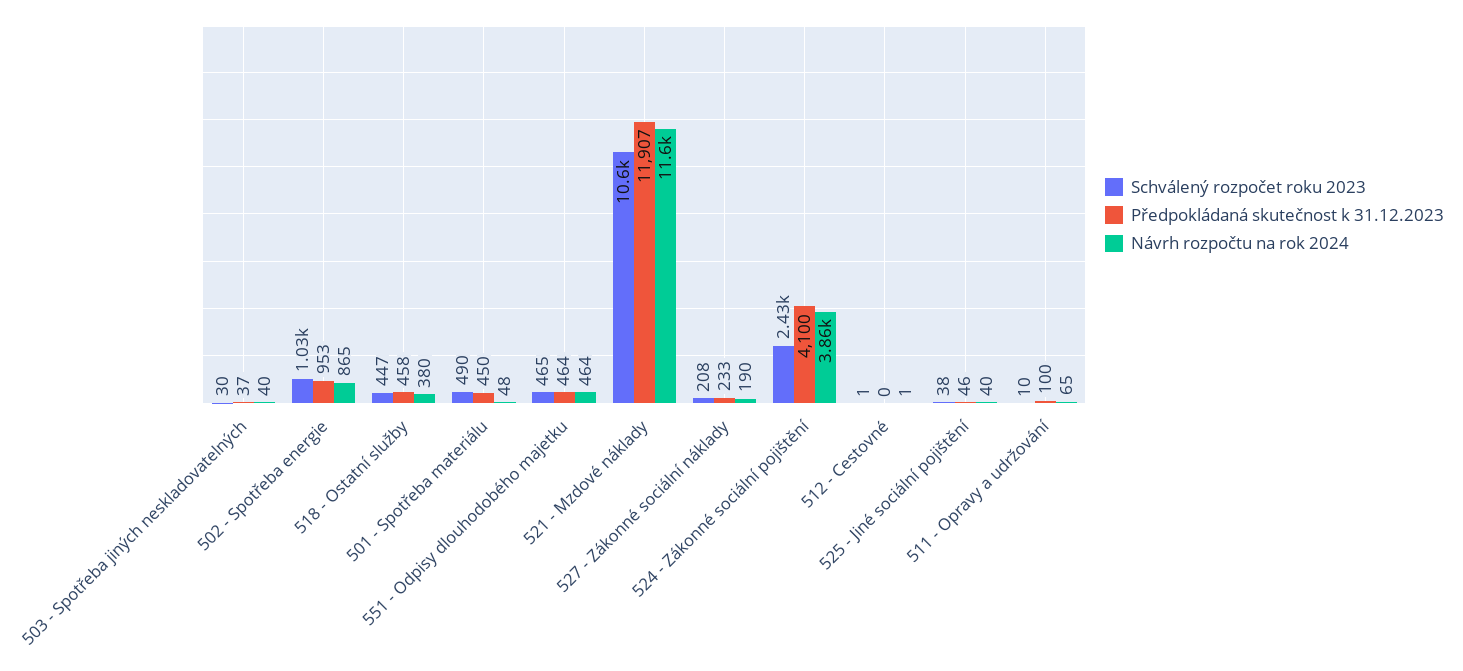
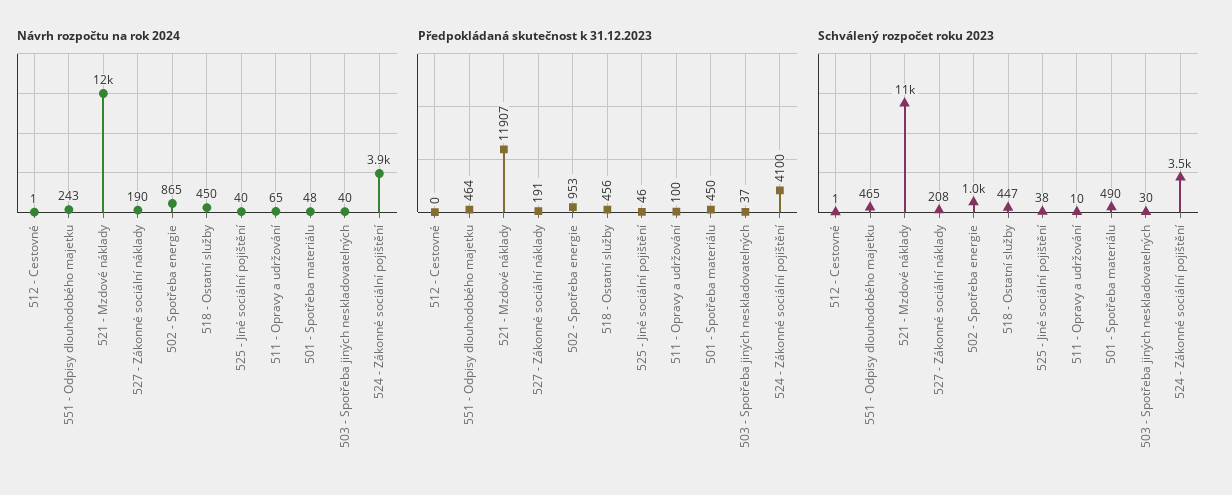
Předpokládaná skutečnost k 31.12.2023, 518 - Ostatní služby: 458 -> 456
Návrh rozpočtu na rok 2024, 518 - Ostatní služby: 380 -> 450
Návrh rozpočtu na rok 2024, 551 - Odpisy dlouhodobého majetku: 464 -> 243
Předpokládaná skutečnost k 31.12.2023, 527 - Zákonné sociální náklady: 233 -> 191
Schválený rozpočet roku 2023, 524 - Zákonné sociální pojištění: 2430 -> 3500

